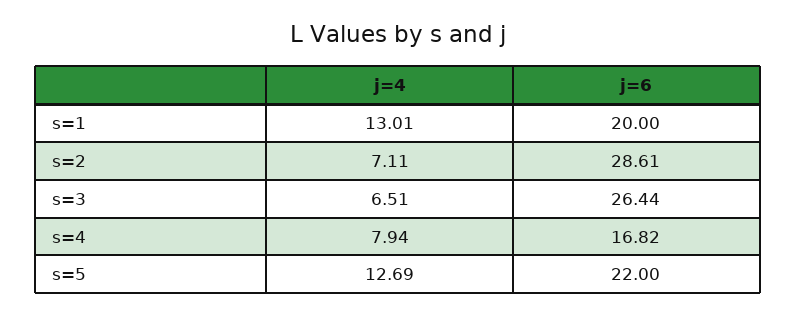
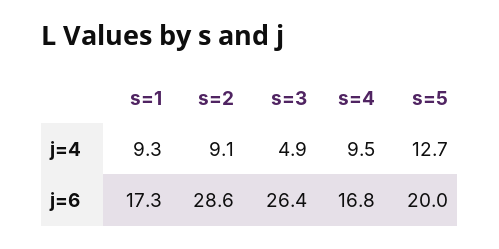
j=4, s=1: 13.01 -> 9.3
j=6, s=1: 20 -> 17.3
j=4, s=2: 7.11 -> 9.1
j=4, s=3: 6.51 -> 4.9
j=4, s=4: 7.94 -> 9.5
j=6, s=5: 22 -> 20

